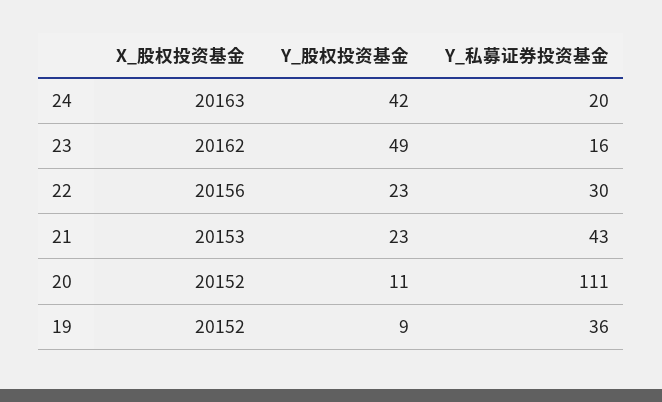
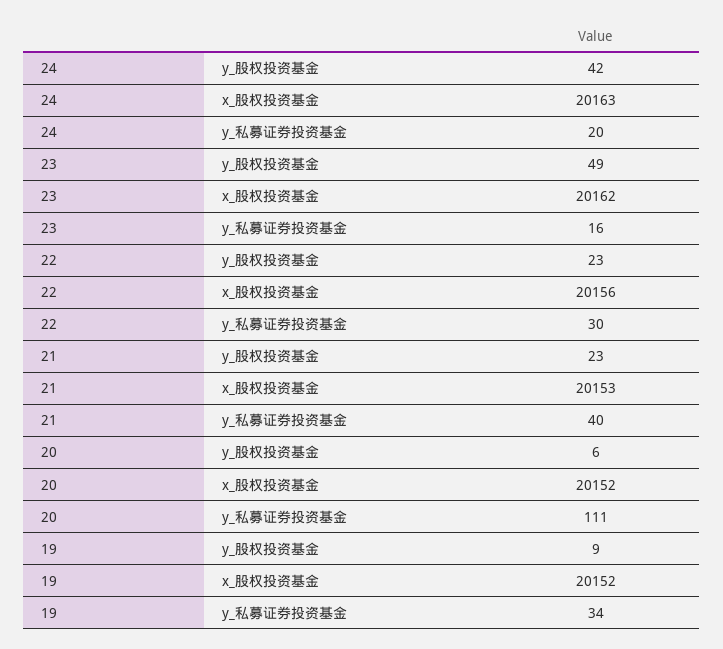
Y_私募证券投资基金, 21: 43 -> 40
Y_股权投资基金, 20: 11 -> 6
Y_私募证券投资基金, 19: 36 -> 34

